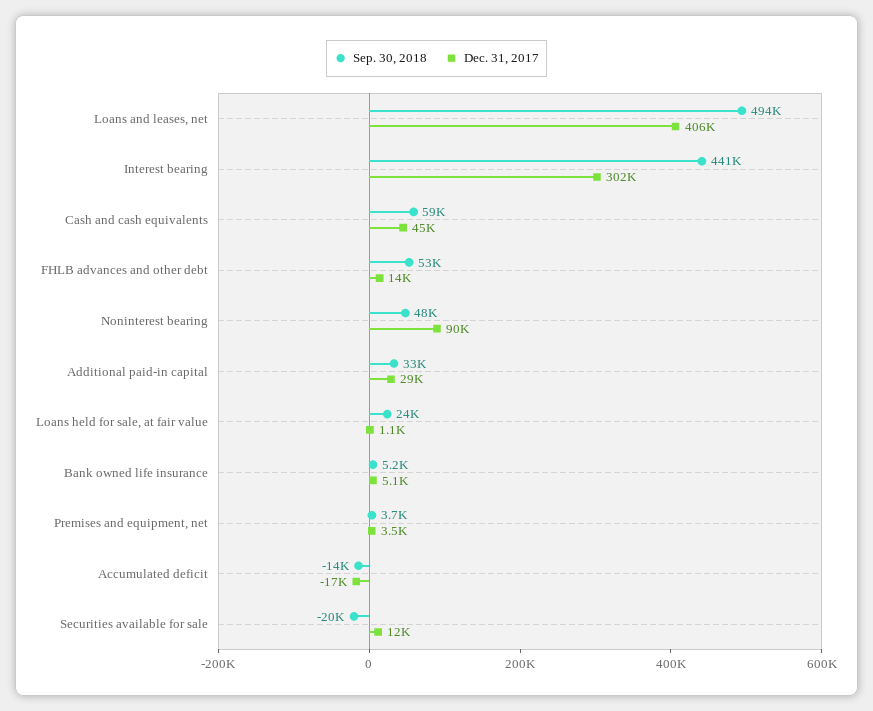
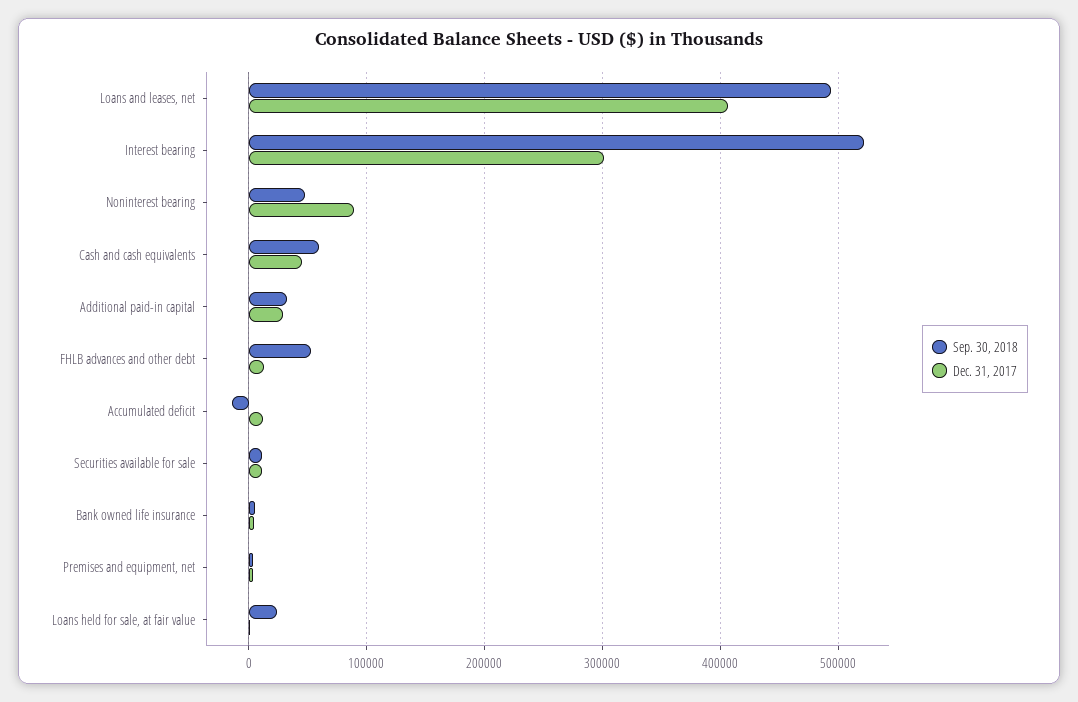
Sep. 30, 2018, Interest bearing: 441000 -> 520000
Dec. 31, 2017, Accumulated deficit: -17000 -> 10000
Sep. 30, 2018, Securities available for sale: -20000 -> 10000

